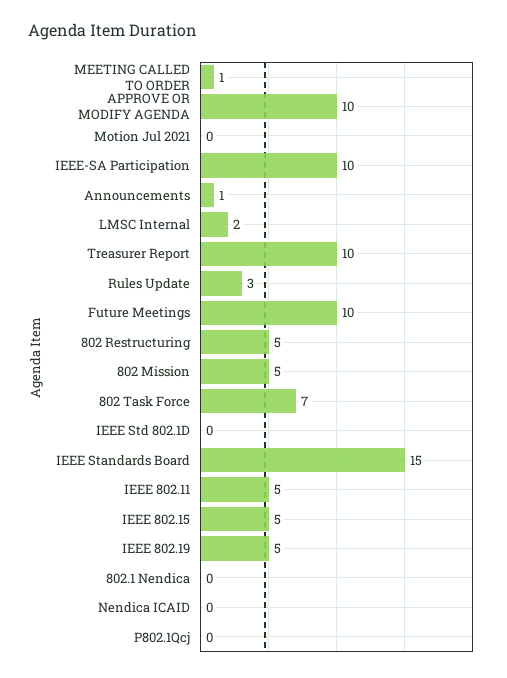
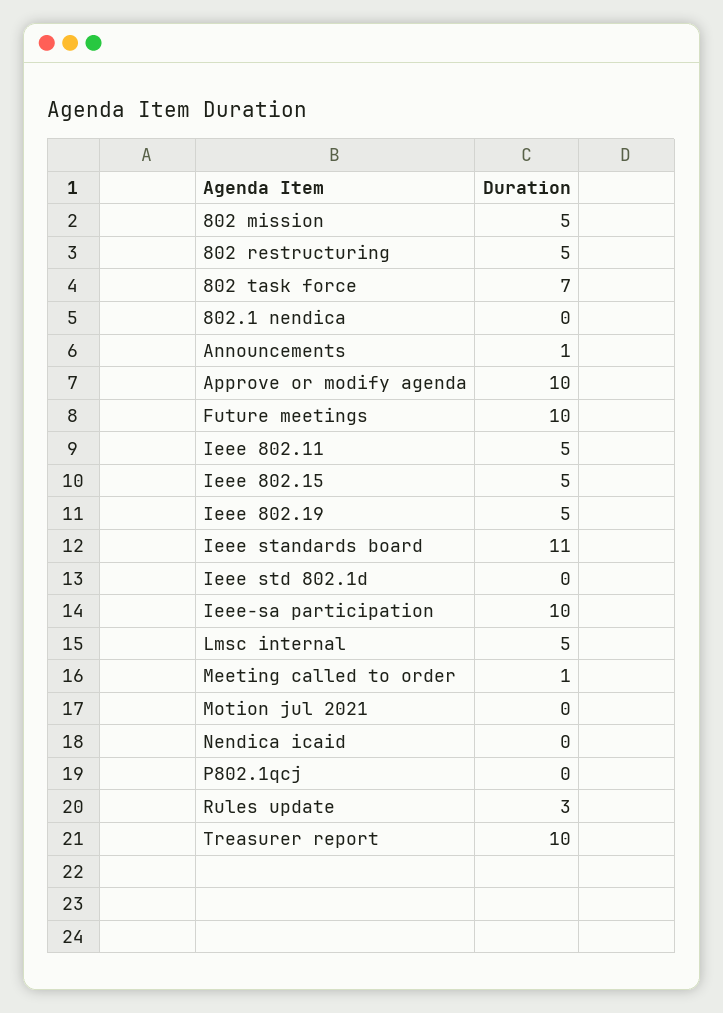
LMSC Internal: 2 -> 5
IEEE Standards Board: 15 -> 11

